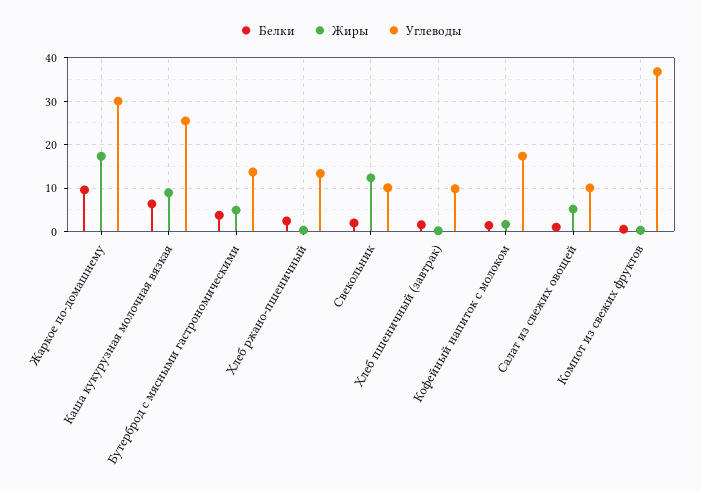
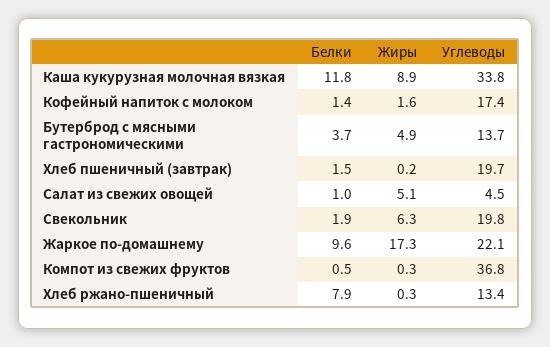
Углеводы, Жаркое по-домашнему: 30 -> 22.1
Белки, Каша кукурузная молочная вязкая: 6 -> 11.8
Углеводы, Каша кукурузная молочная вязкая: 26 -> 33.8
Белки, Хлеб ржано-пшеничный: 2 -> 7.9
Жиры, Свекольник: 12 -> 6.3
Углеводы, Свекольник: 10 -> 19.8
Углеводы, Хлеб пшеничный (завтрак): 10 -> 19.7
Углеводы, Салат из свежих овощей: 10 -> 4.5

